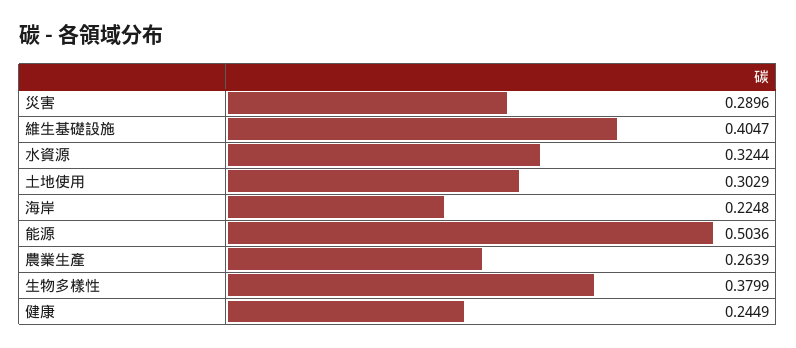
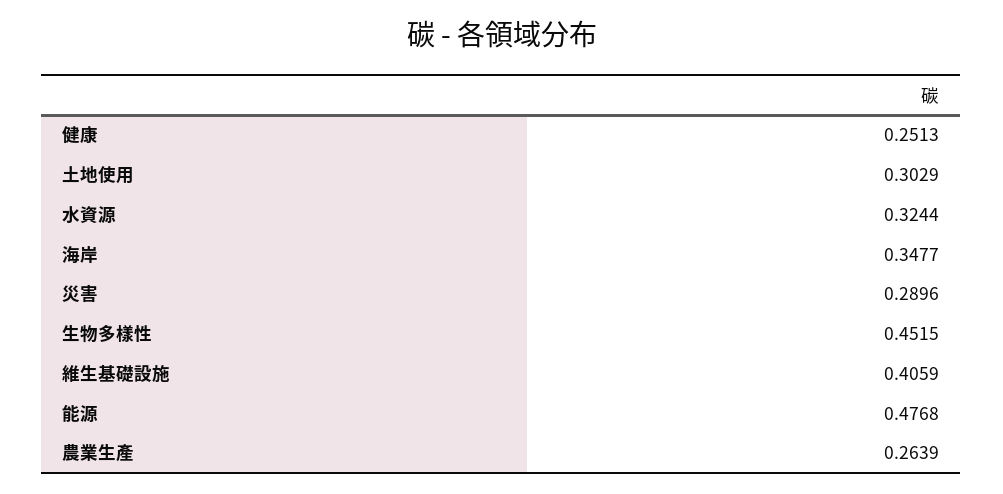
維生基礎設施: 0.4047 -> 0.4059
海岸: 0.2248 -> 0.3477
能源: 0.5036 -> 0.4768
生物多樣性: 0.3799 -> 0.4515
健康: 0.2449 -> 0.2513

